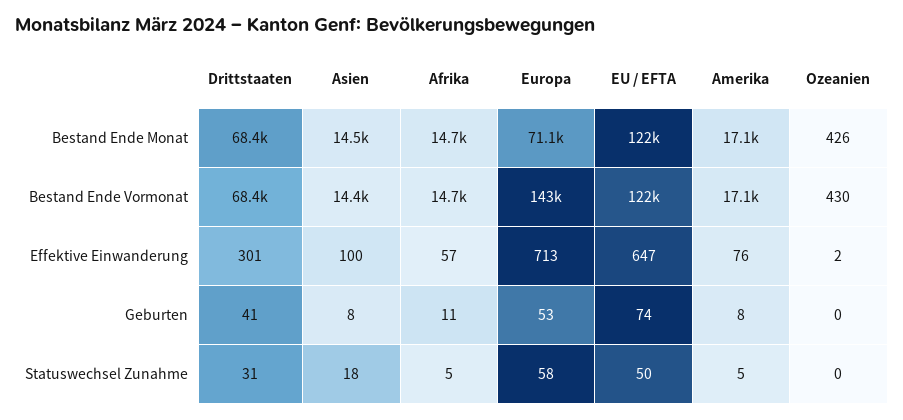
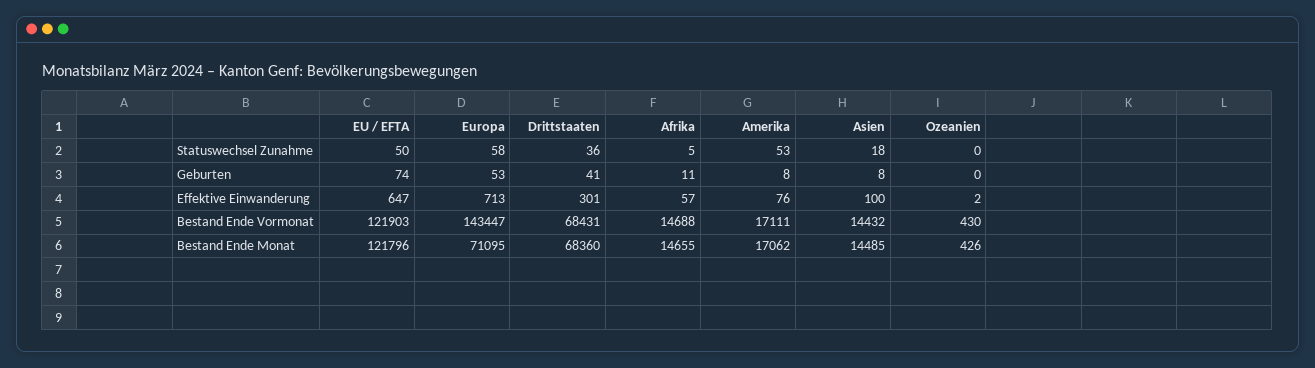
Drittstaaten, Statuswechsel Zunahme: 31 -> 36
Amerika, Statuswechsel Zunahme: 5 -> 53

